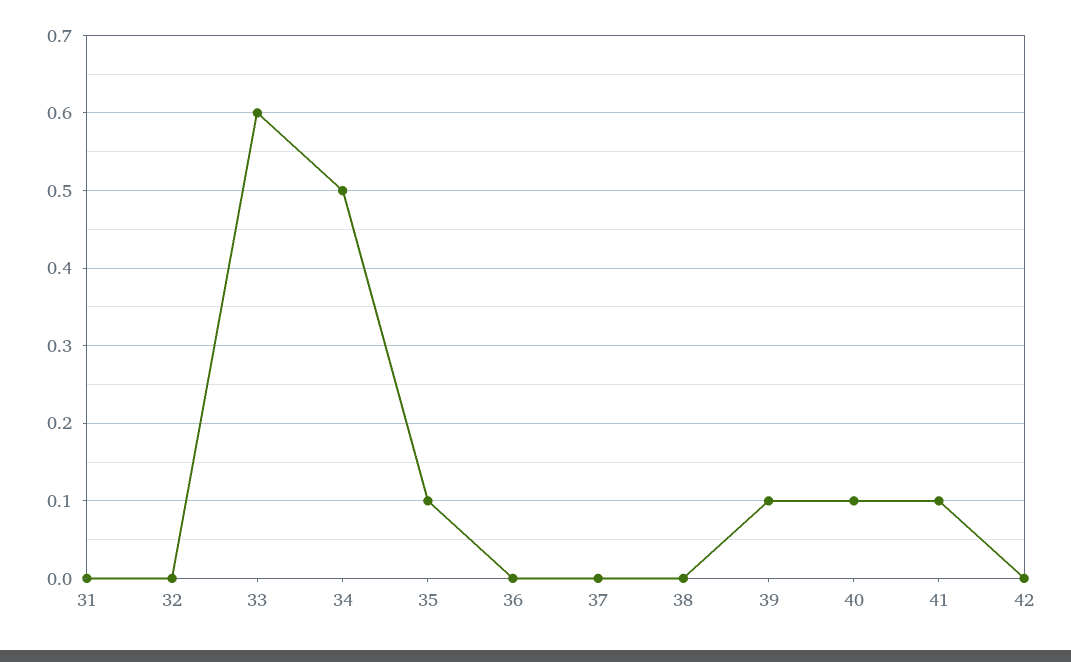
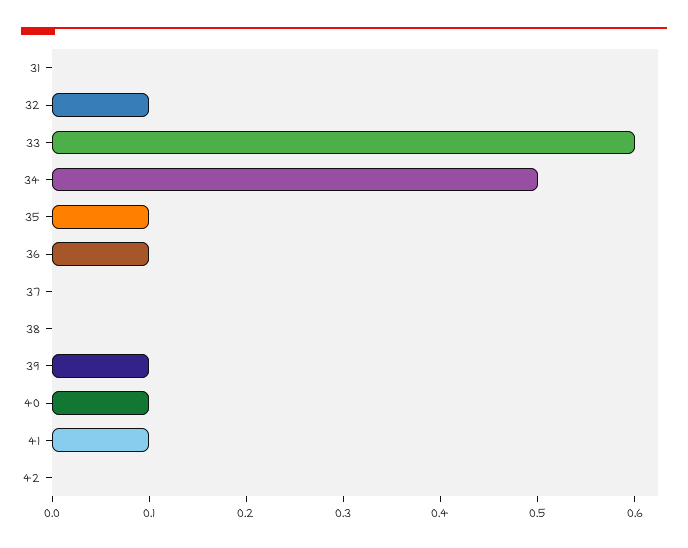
32: 0 -> 0.1
36: 0 -> 0.1

